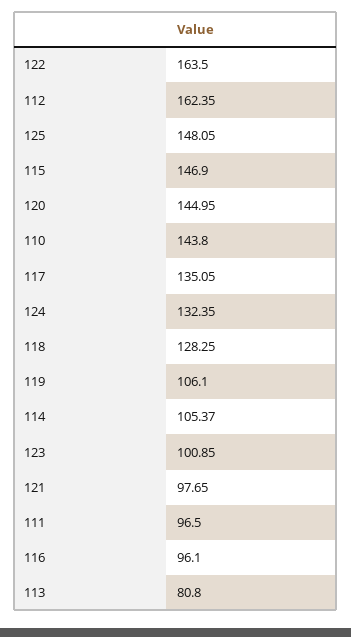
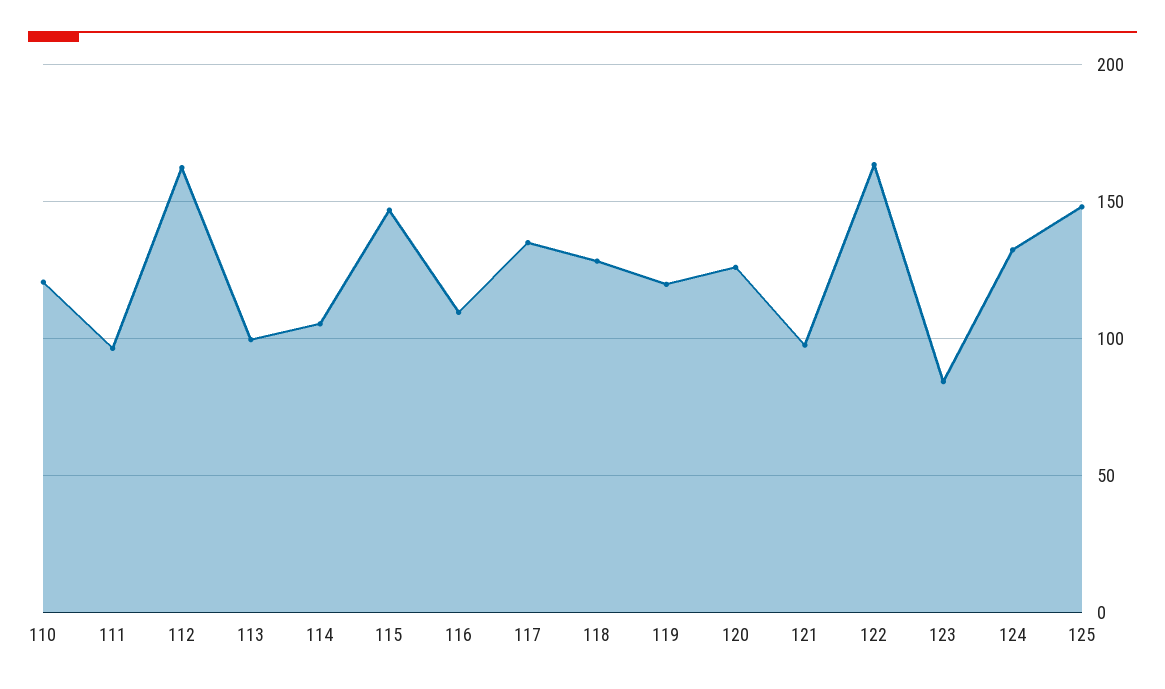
120: 144.95 -> 125
110: 143.8 -> 120
119: 106.1 -> 120
123: 100.85 -> 85
116: 96.1 -> 110
113: 80.8 -> 100

